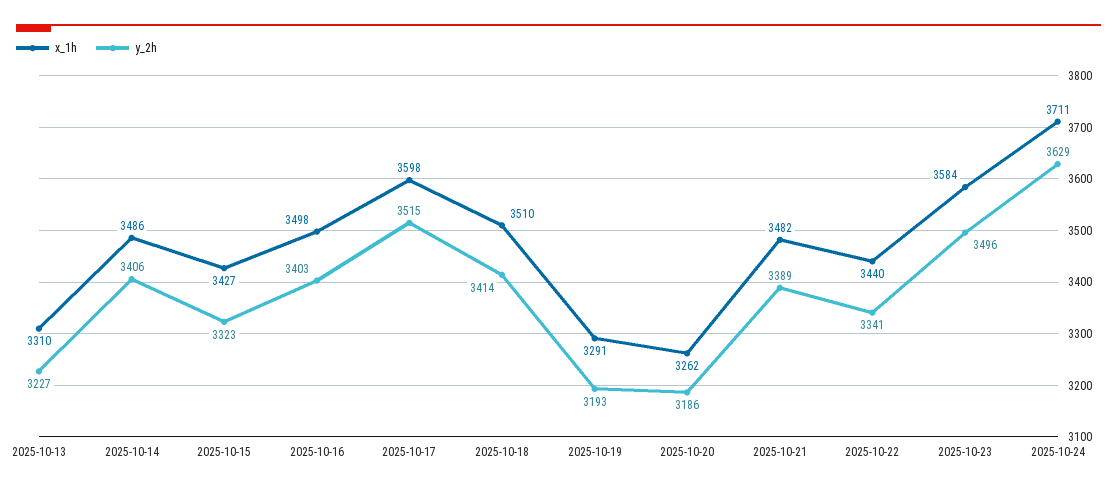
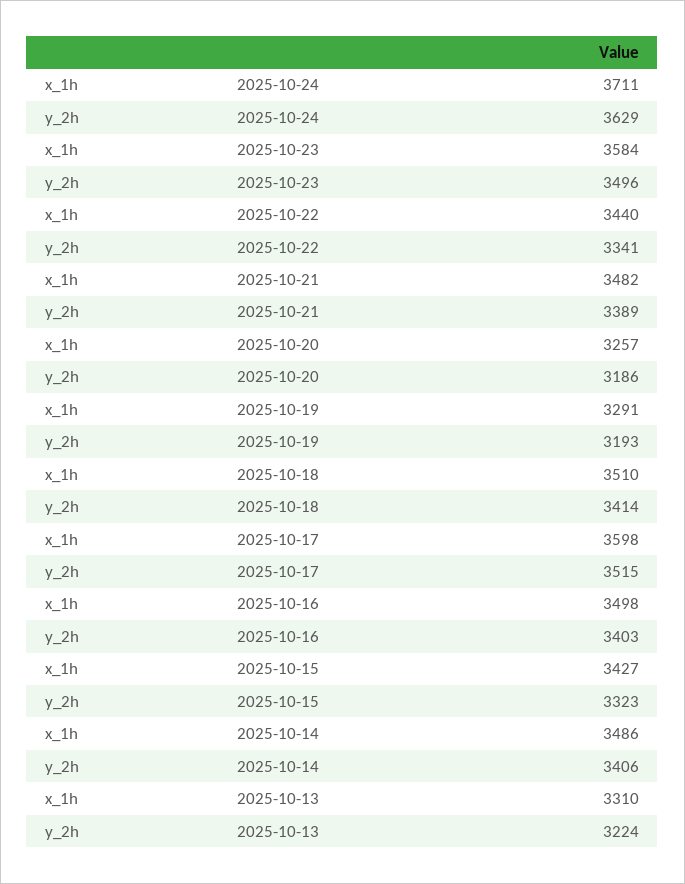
y_2h, 2025-10-13: 3227 -> 3224
x_1h, 2025-10-20: 3262 -> 3257

